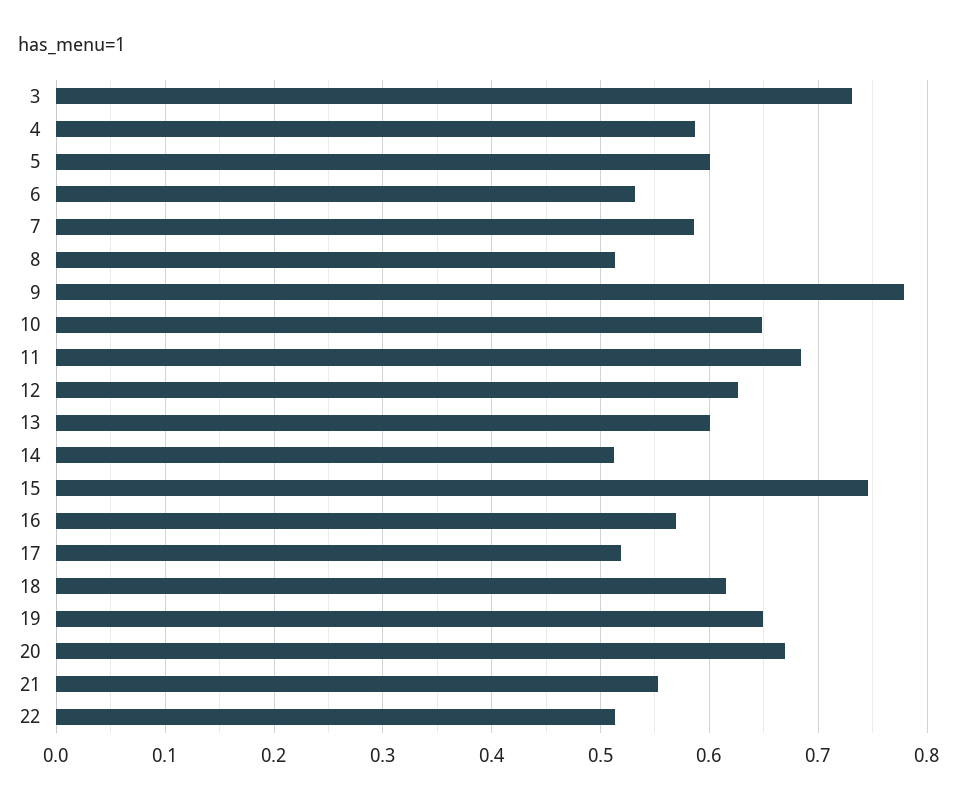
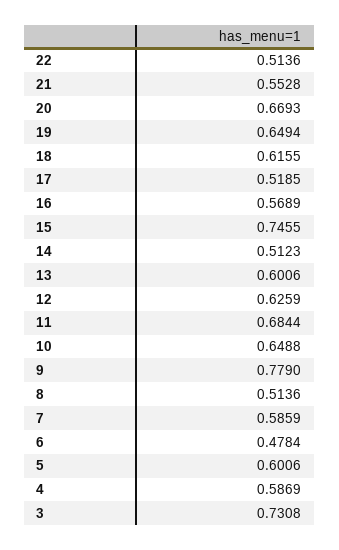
6: 0.53 -> 0.4784

